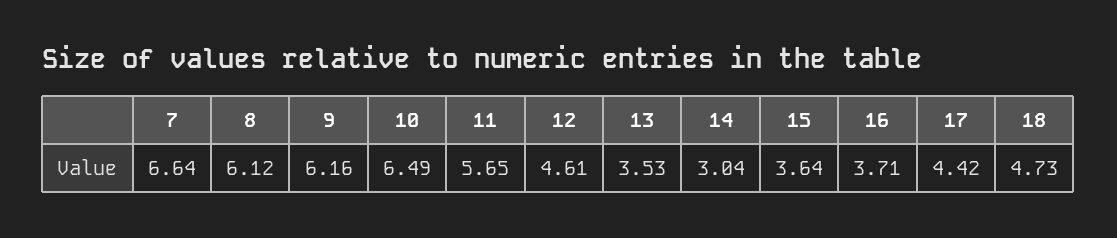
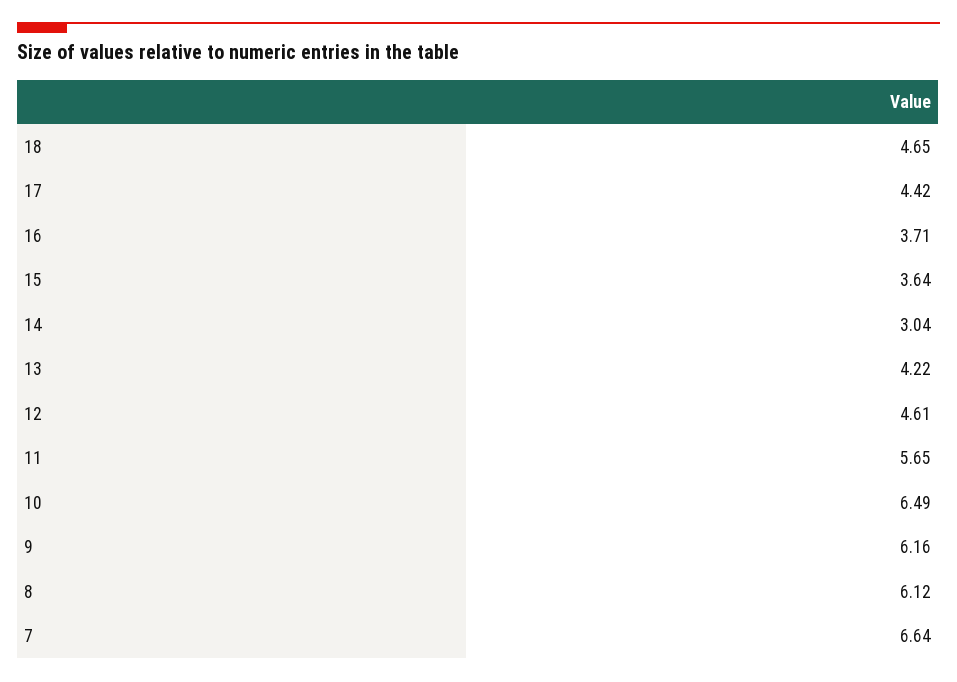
13: 3.53 -> 4.22
18: 4.73 -> 4.65

